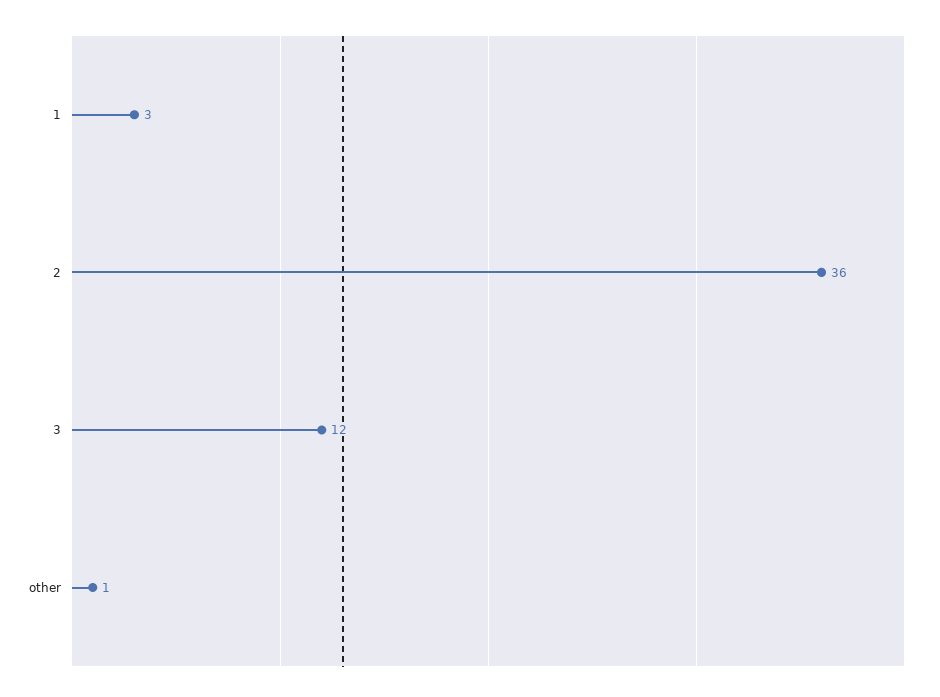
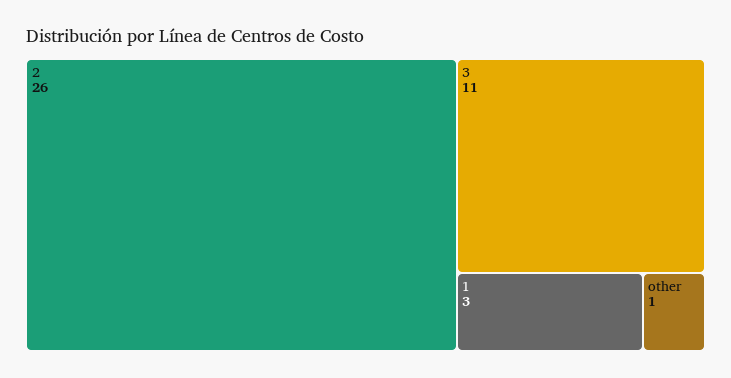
2: 36 -> 26
3: 12 -> 11

